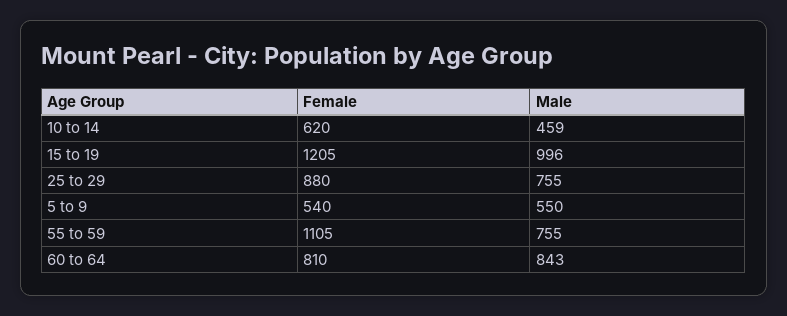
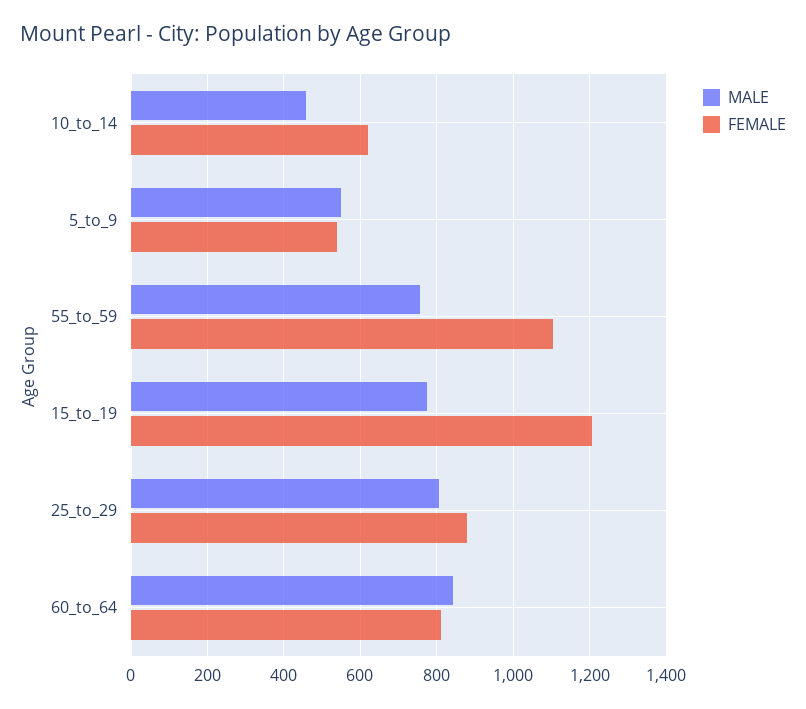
Male, 15 to 19: 996 -> 780
Male, 25 to 29: 755 -> 800

